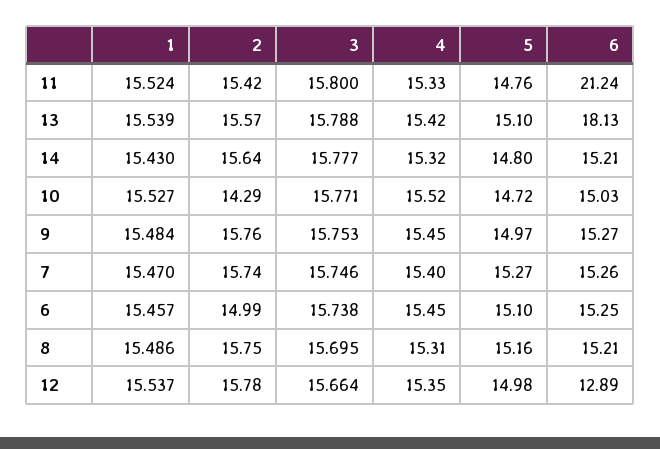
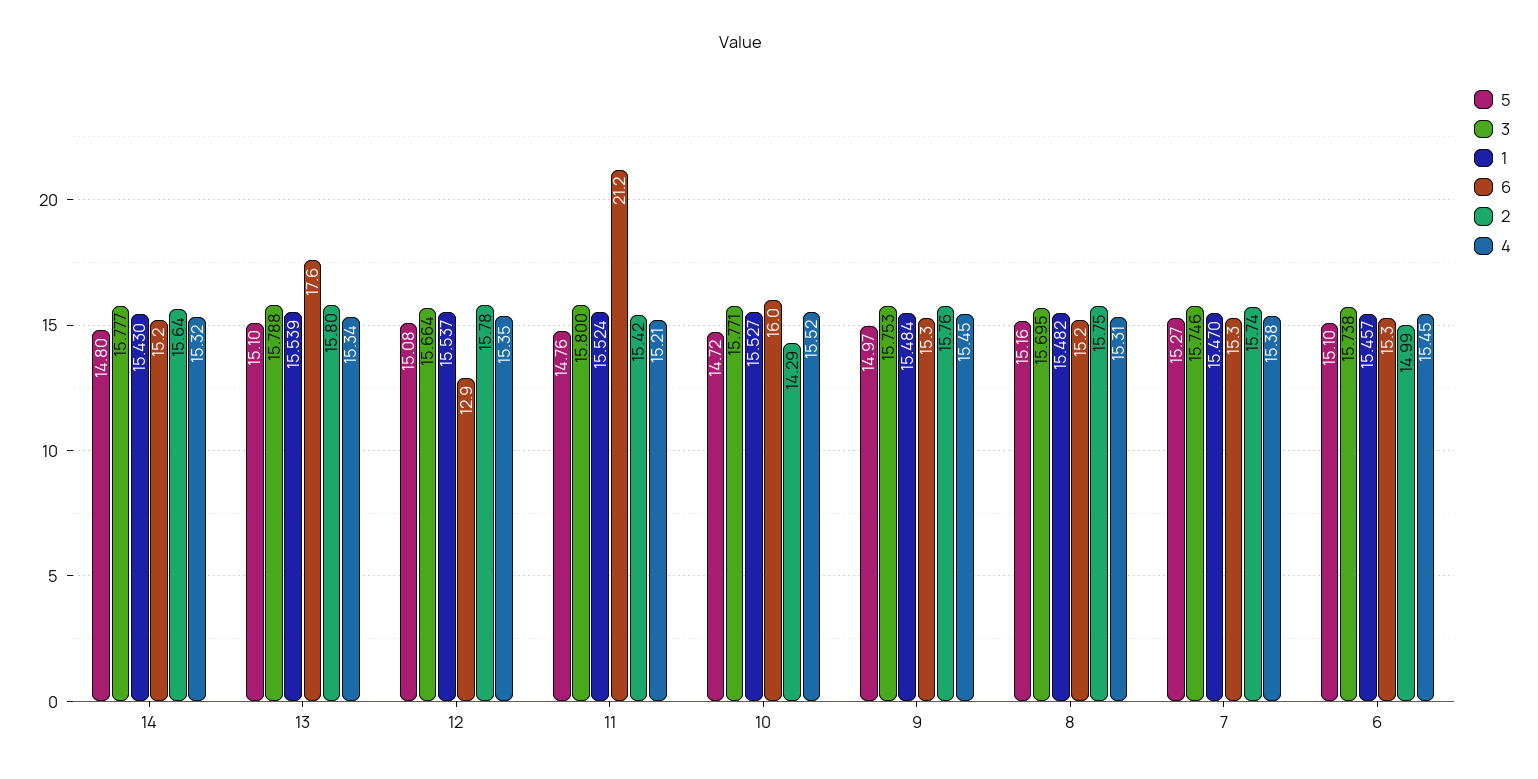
4, 11: 15.33 -> 15.21
2, 13: 15.57 -> 15.8
4, 13: 15.42 -> 15.34
6, 13: 18.13 -> 17.6
6, 10: 15.03 -> 16
4, 7: 15.4 -> 15.38
1, 8: 15.486 -> 15.482
5, 12: 14.98 -> 15.08

